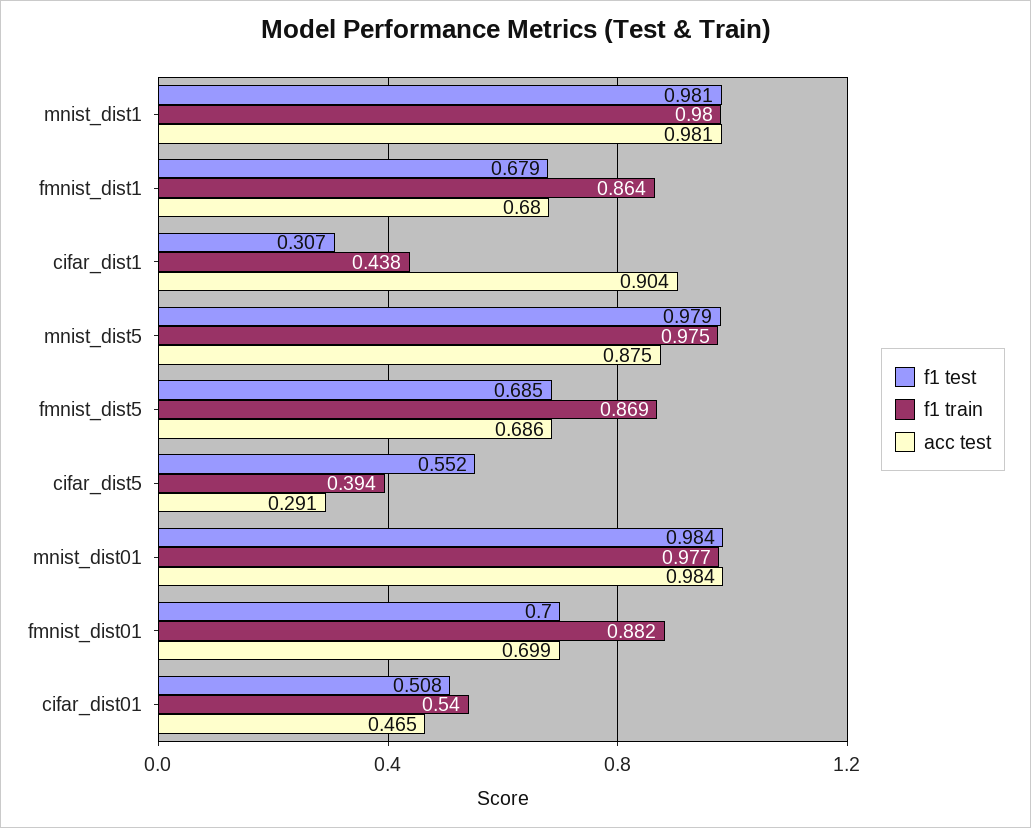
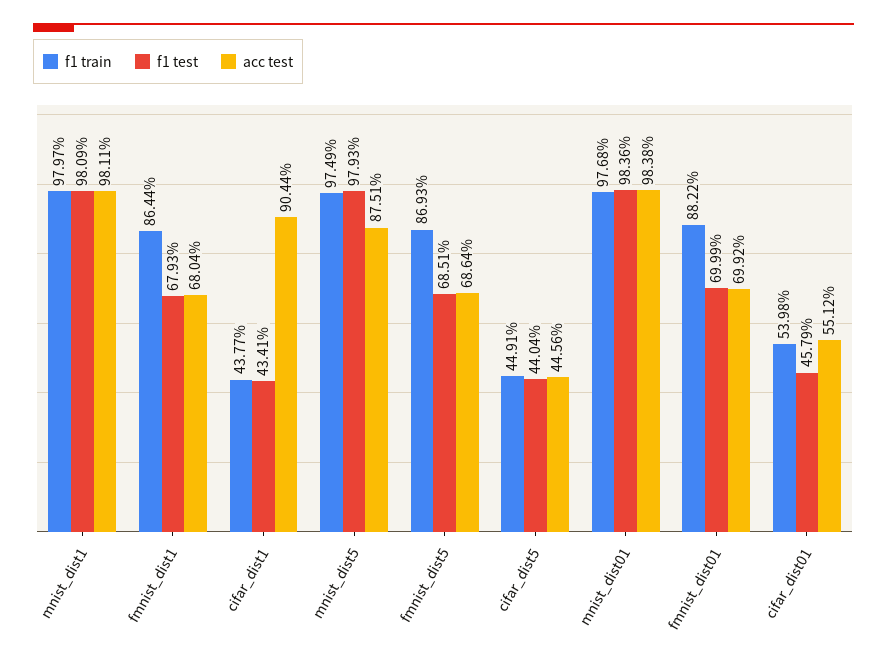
f1 test, cifar_dist1: 0.307 -> 0.4341
f1 test, cifar_dist5: 0.552 -> 0.4404
f1 train, cifar_dist5: 0.394 -> 0.4491
acc test, cifar_dist5: 0.291 -> 0.4456
f1 test, cifar_dist01: 0.508 -> 0.4579
acc test, cifar_dist01: 0.465 -> 0.5512

